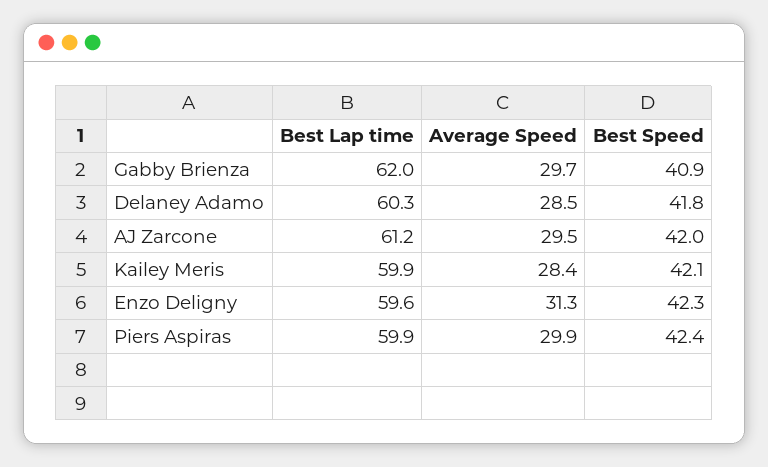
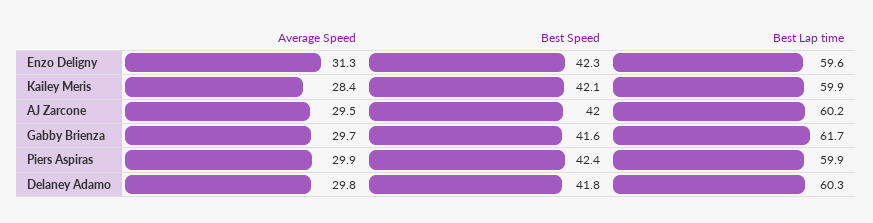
Best Lap time, Gabby Brienza: 62 -> 61.7
Best Speed, Gabby Brienza: 40.9 -> 41.6
Average Speed, Delaney Adamo: 28.5 -> 29.8
Best Lap time, AJ Zarcone: 61.2 -> 60.2

